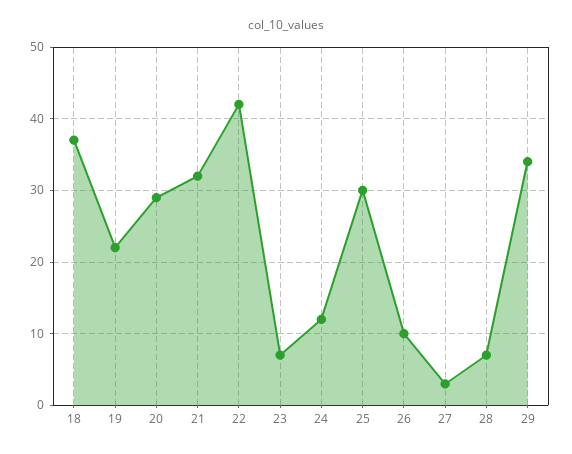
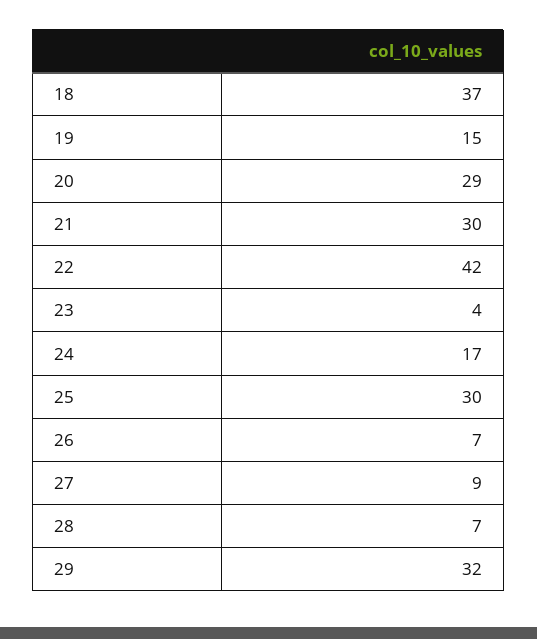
19: 22 -> 15
21: 32 -> 30
23: 7 -> 4
24: 12 -> 17
26: 10 -> 7
27: 3 -> 9
29: 34 -> 32

